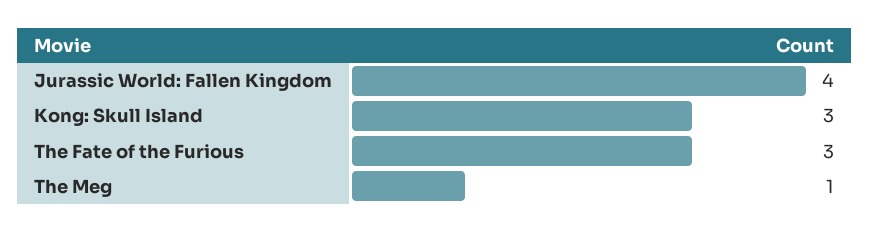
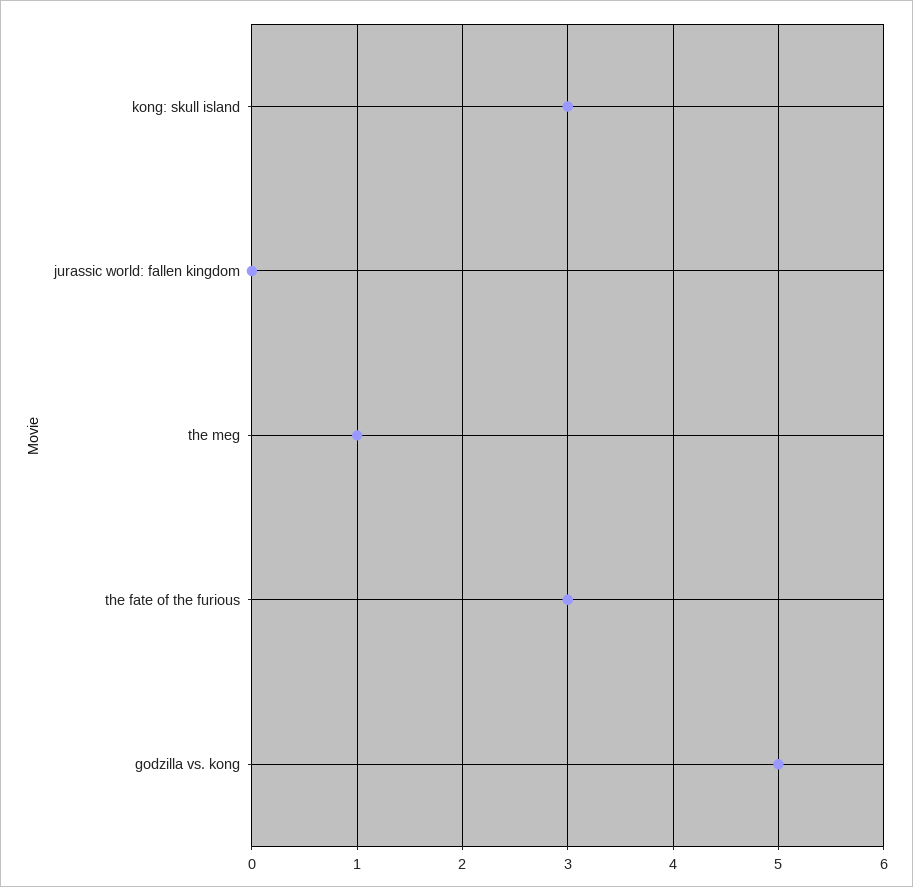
Jurassic World: Fallen Kingdom: 4 -> 0
godzilla vs. kong: none -> 5

